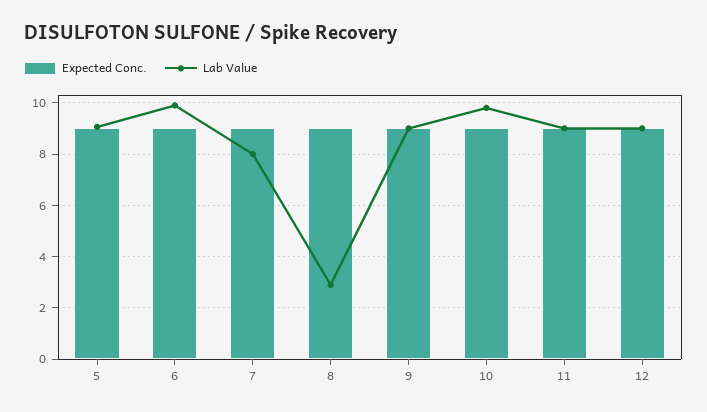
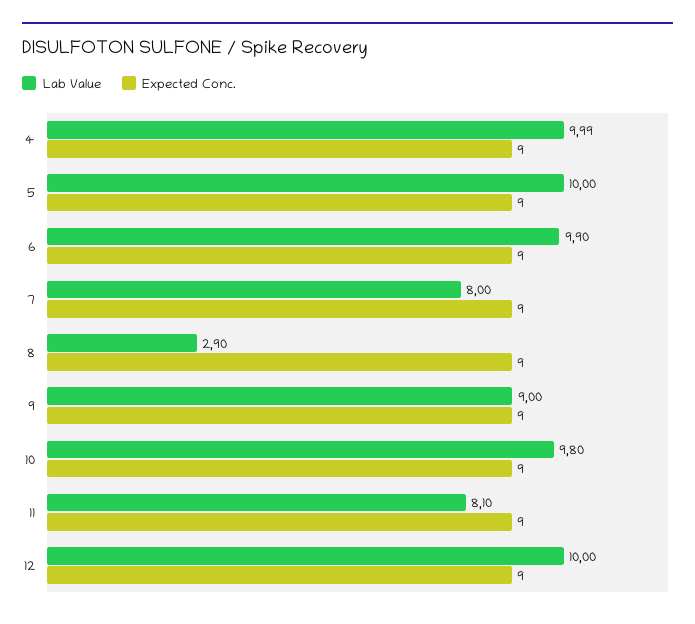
Lab Value, 5: 9 -> 10
Lab Value, 11: 9 -> 8.1
Lab Value, 12: 9 -> 10
Lab Value, 4: none -> 9.99
Expected Conc., 4: none -> 9

